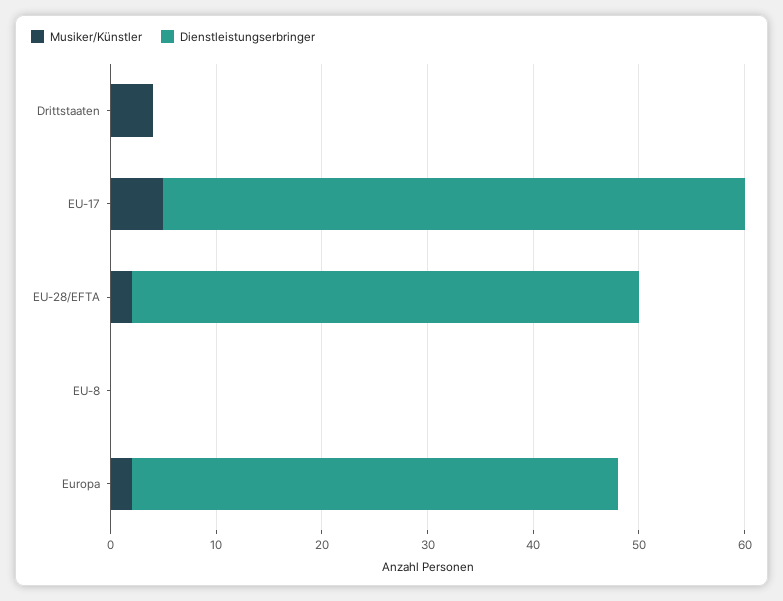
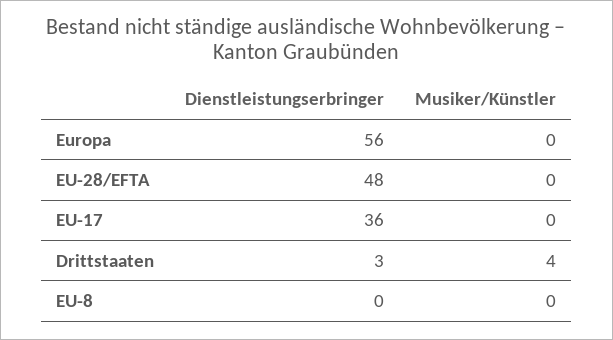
Dienstleistungserbringer, Drittstaaten: 0 -> 3
Musiker/Künstler, EU-17: 5 -> 0
Dienstleistungserbringer, EU-17: 55 -> 36
Musiker/Künstler, EU-28/EFTA: 2 -> 0
Musiker/Künstler, Europa: 2 -> 0
Dienstleistungserbringer, Europa: 46 -> 56

